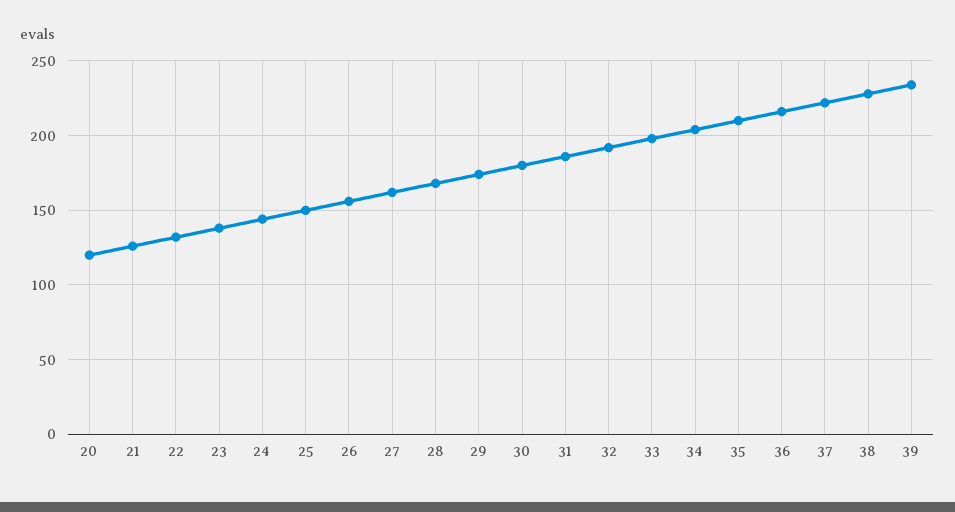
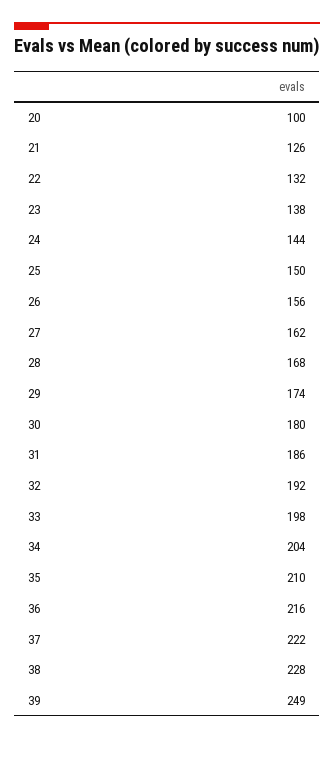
20: 120 -> 100
39: 235 -> 249

